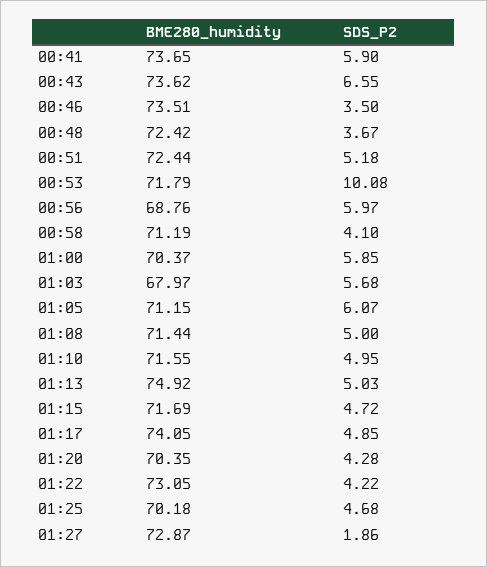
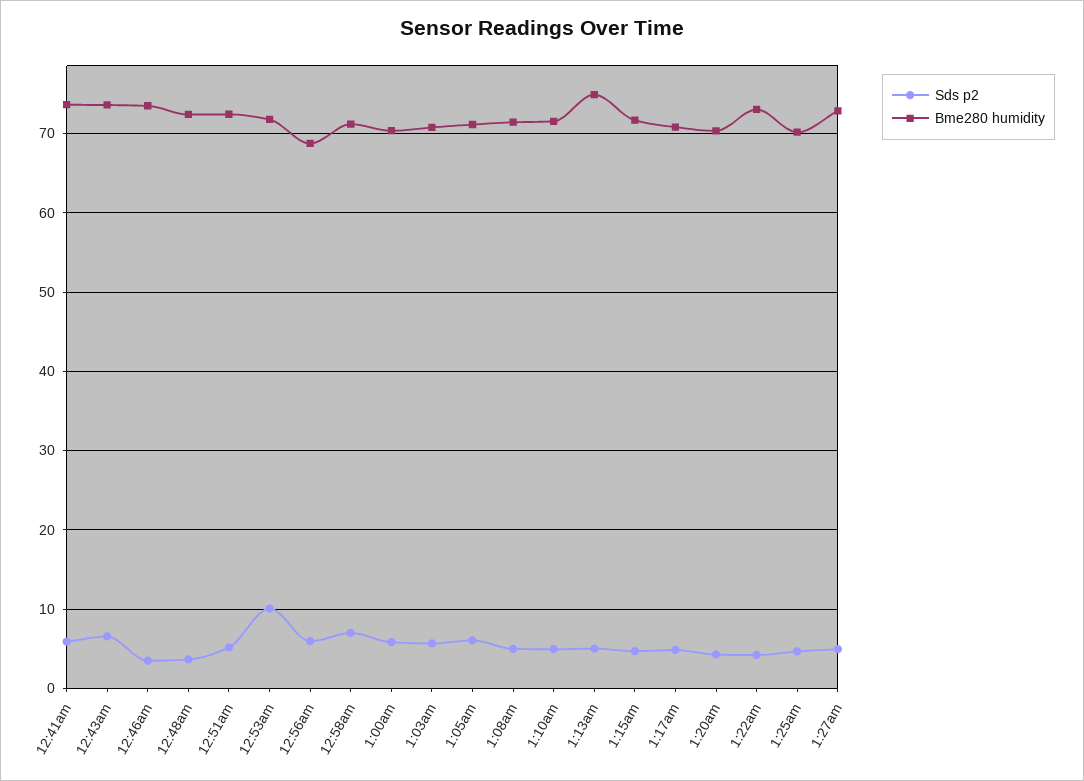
SDS_P2, 00:58: 4.1 -> 7
BME280_humidity, 01:03: 67.97 -> 71
BME280_humidity, 01:17: 74.05 -> 71
SDS_P2, 01:27: 1.86 -> 5

